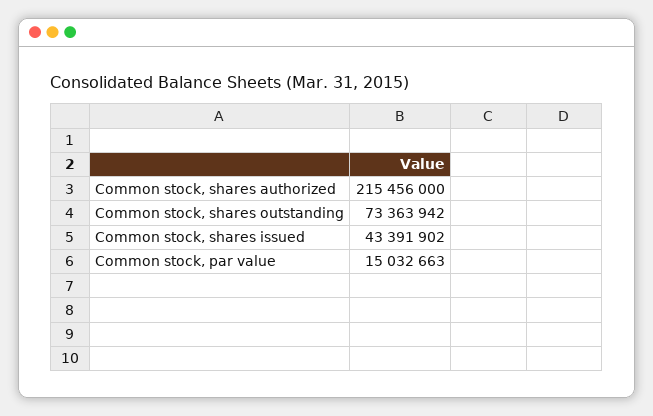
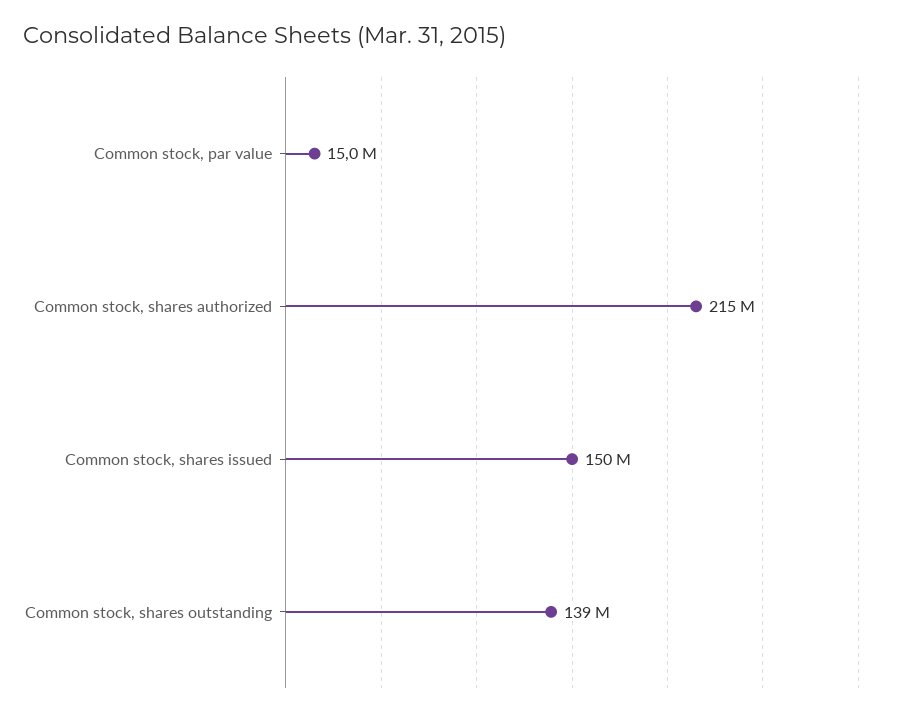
Common stock, shares outstanding: 73363942 -> 139000000
Common stock, shares issued: 43391902 -> 150000000

